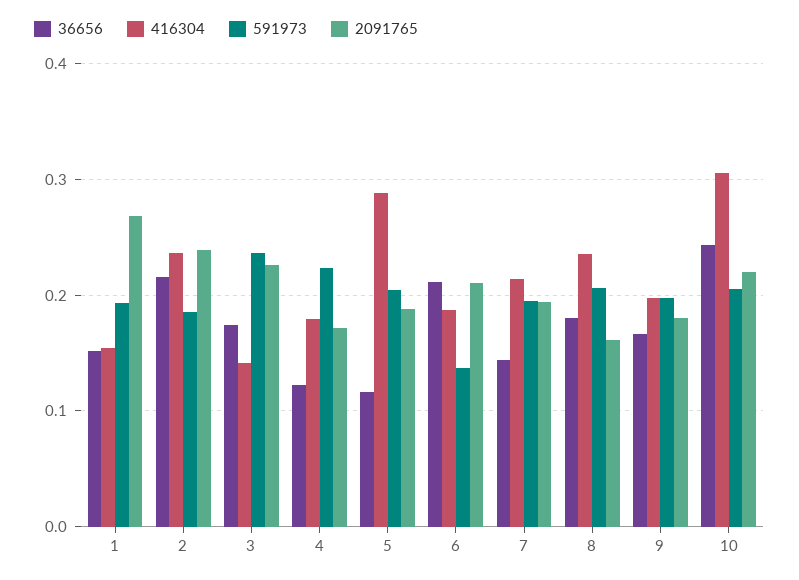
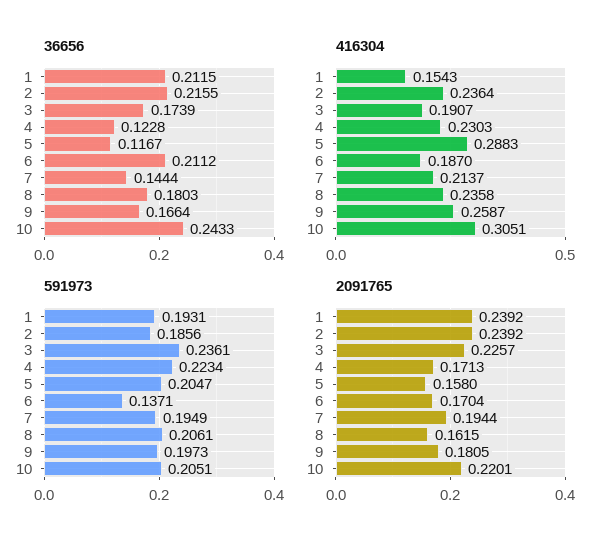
36656, 1: 0.15 -> 0.2115
2091765, 1: 0.27 -> 0.2392
416304, 3: 0.14 -> 0.1907
416304, 4: 0.18 -> 0.2303
2091765, 5: 0.19 -> 0.158
2091765, 6: 0.21 -> 0.1704
416304, 9: 0.2 -> 0.2587

